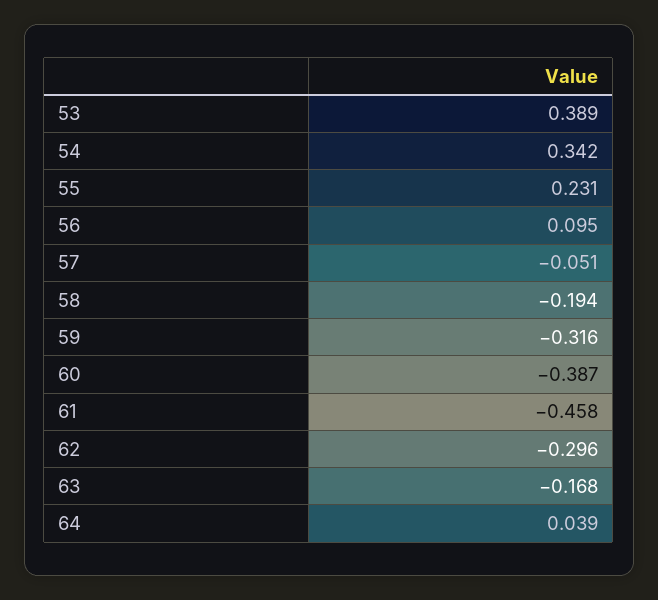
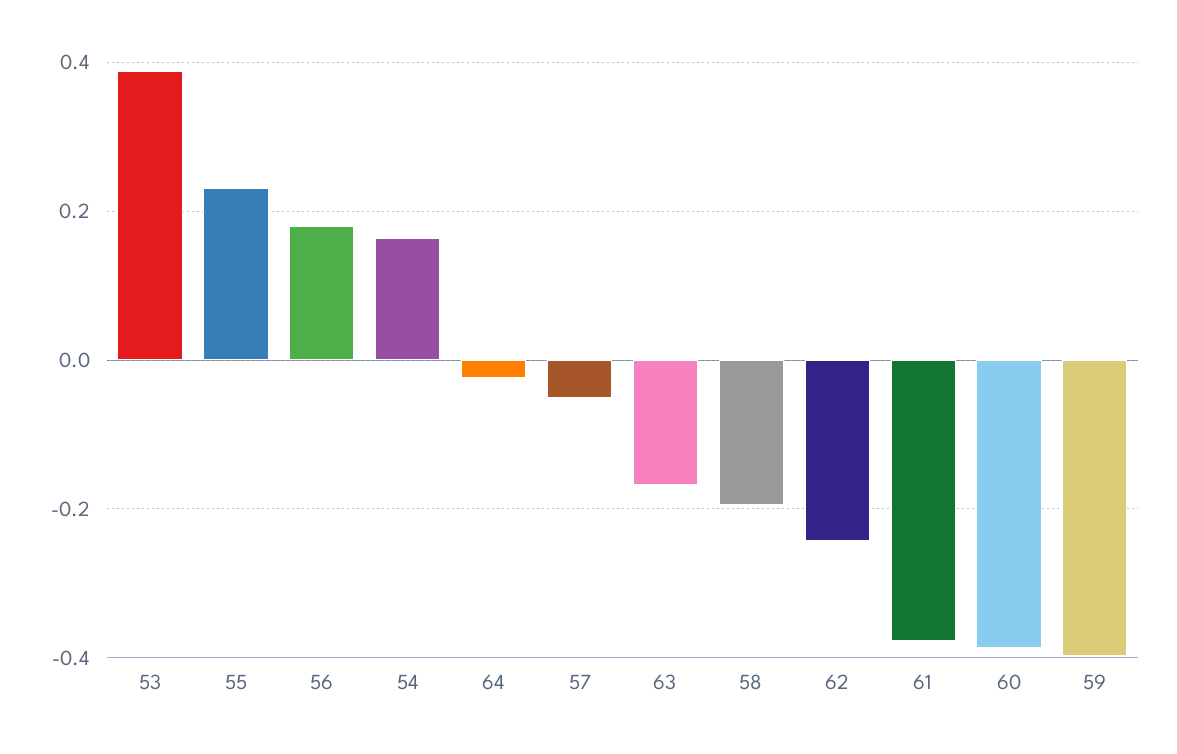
54: 0.342 -> 0.16
56: 0.095 -> 0.18
59: -0.316 -> -0.4
61: -0.458 -> -0.38
62: -0.296 -> -0.24
64: 0.039 -> -0.02

